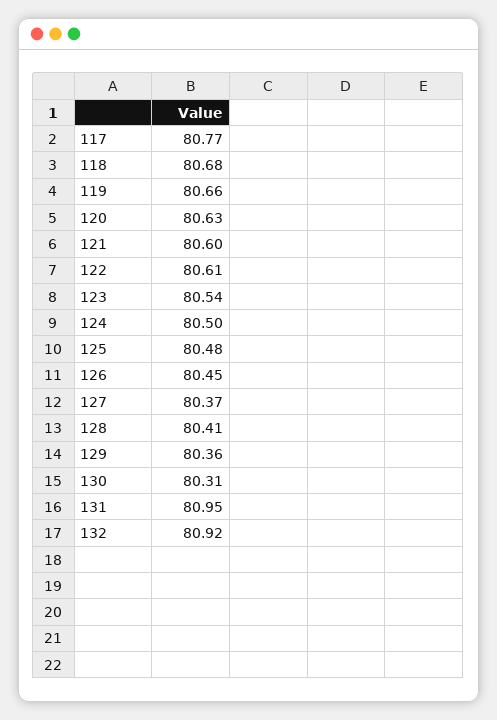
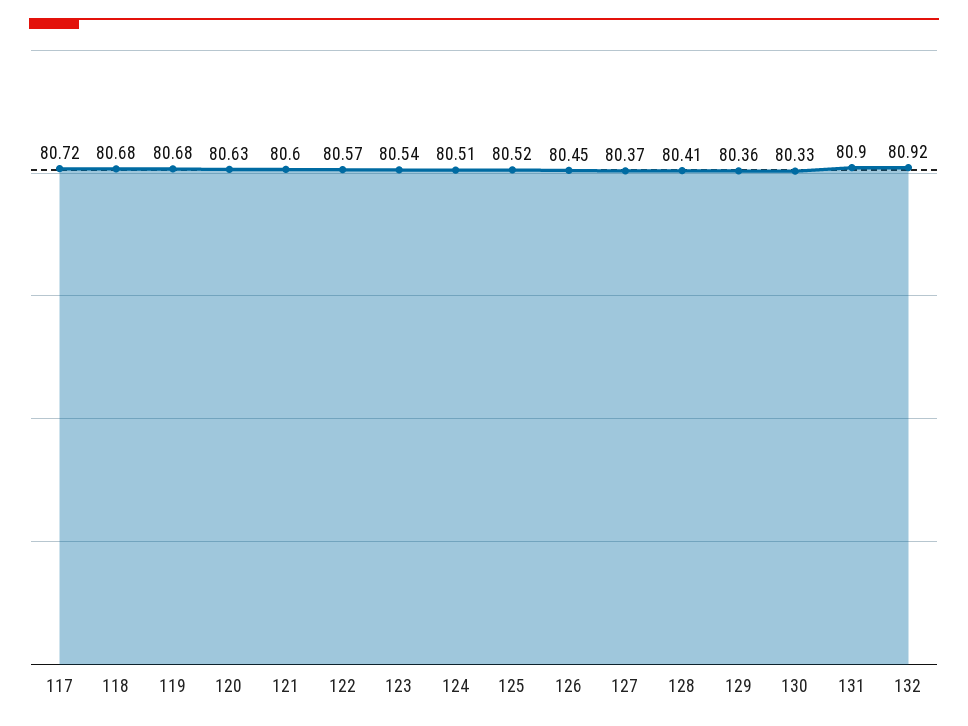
117: 80.77 -> 80.72
119: 80.66 -> 80.68
122: 80.61 -> 80.57
124: 80.5 -> 80.51
125: 80.48 -> 80.52
130: 80.31 -> 80.33
131: 80.95 -> 80.9

